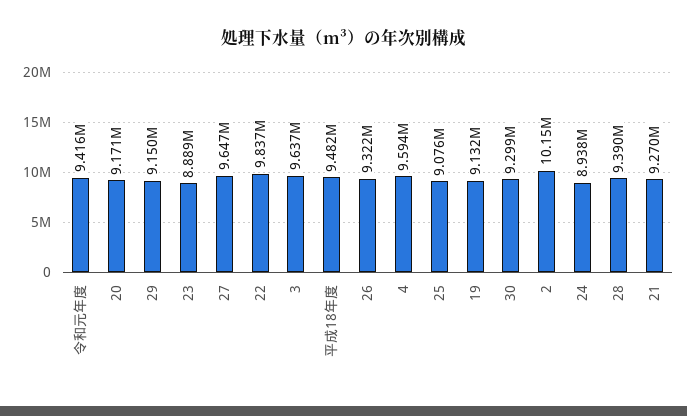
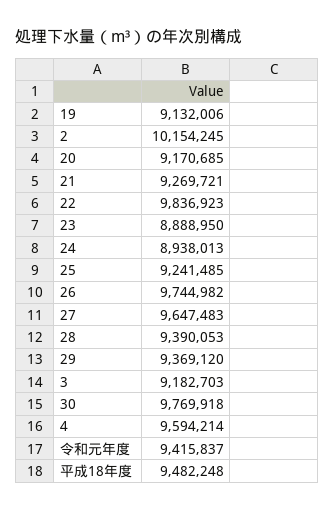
29: 9150000 -> 9369120
3: 9637000 -> 9182703
26: 9322000 -> 9744982
25: 9076000 -> 9241485
30: 9299000 -> 9769918

